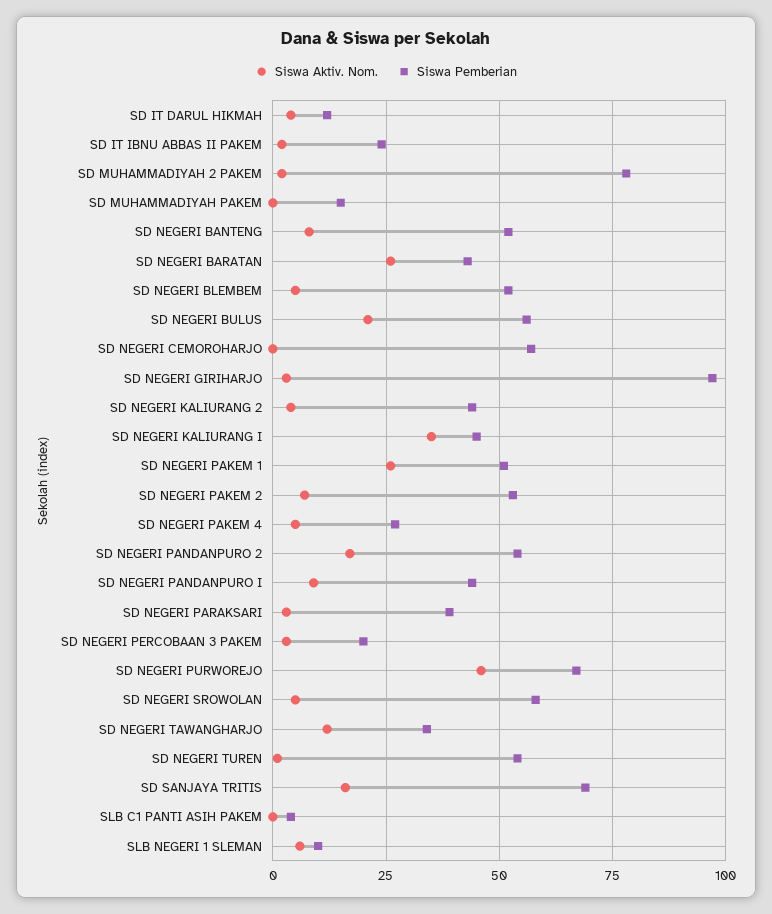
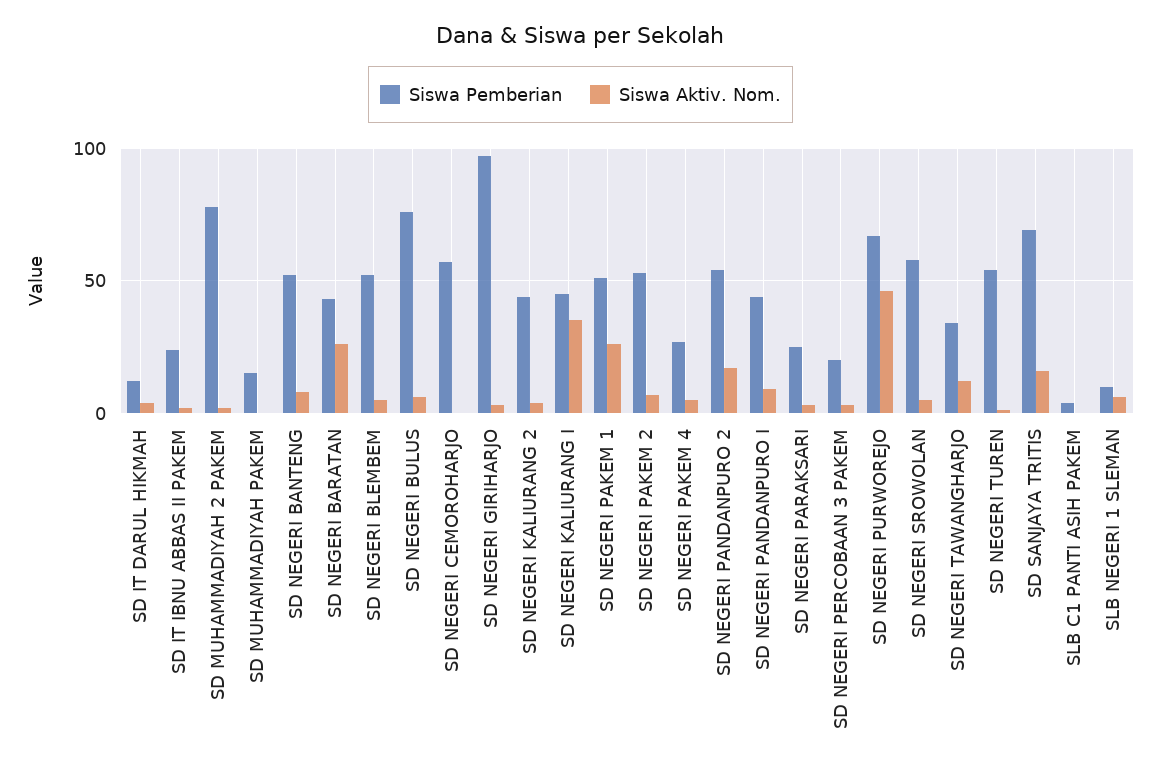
Siswa Aktiv. Nom., SD NEGERI BULUS: 20 -> 5
Siswa Pemberian, SD NEGERI BULUS: 55 -> 75
Siswa Pemberian, SD NEGERI PARAKSARI: 40 -> 25

